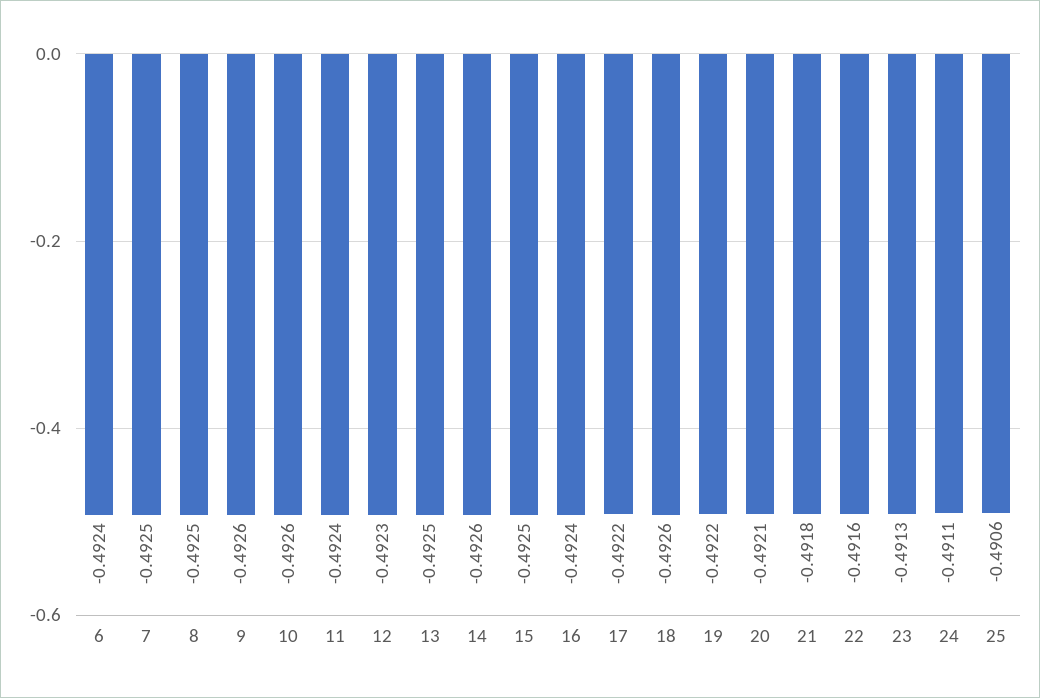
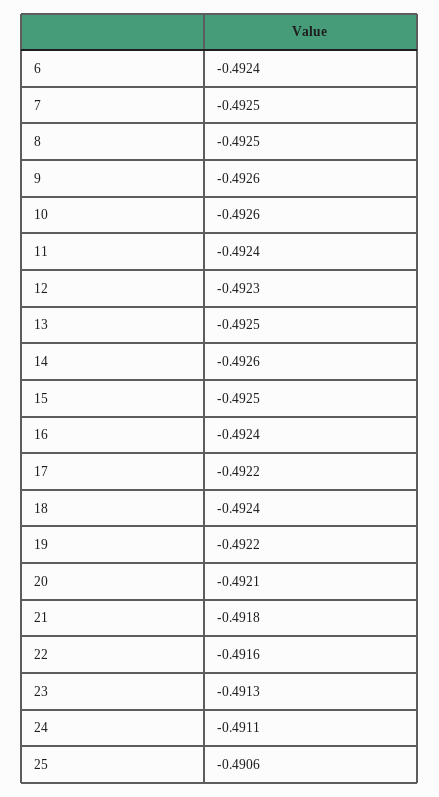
18: -0.4926 -> -0.4924

